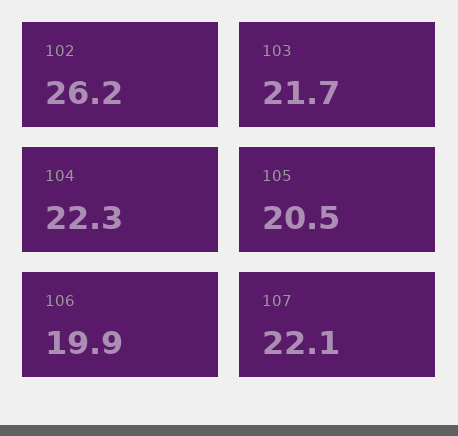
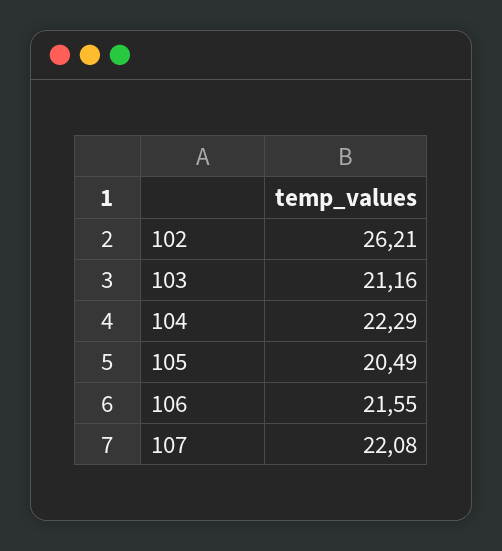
103: 21.7 -> 21.16
106: 19.9 -> 21.55

